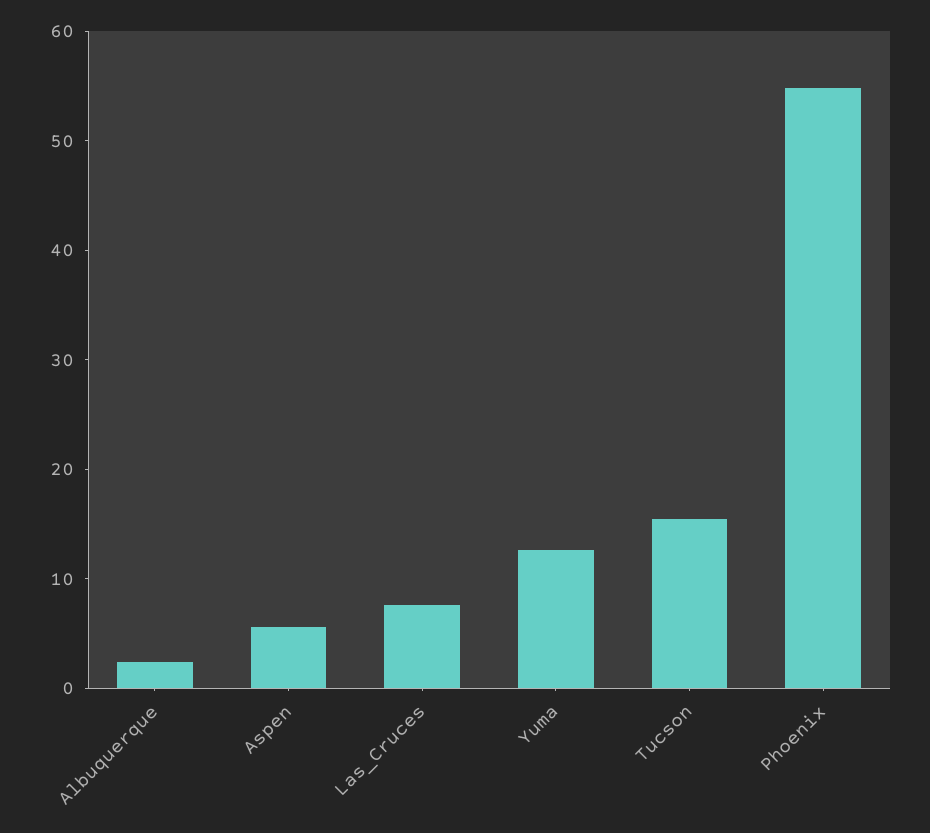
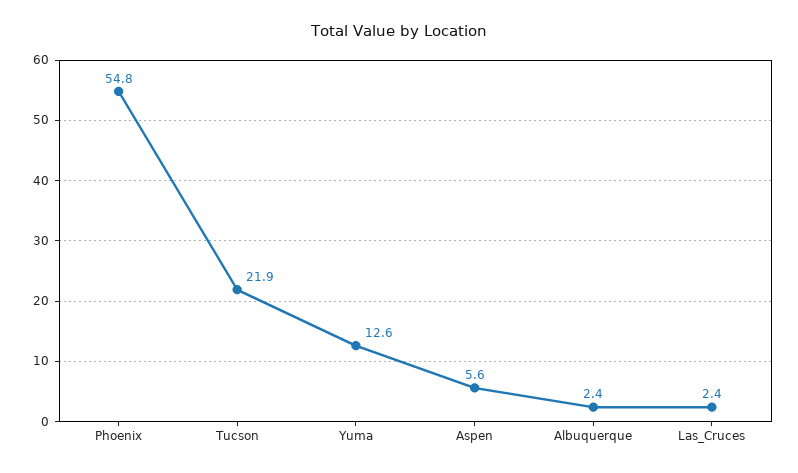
Las_Cruces: 8 -> 2.4
Tucson: 16 -> 21.9

